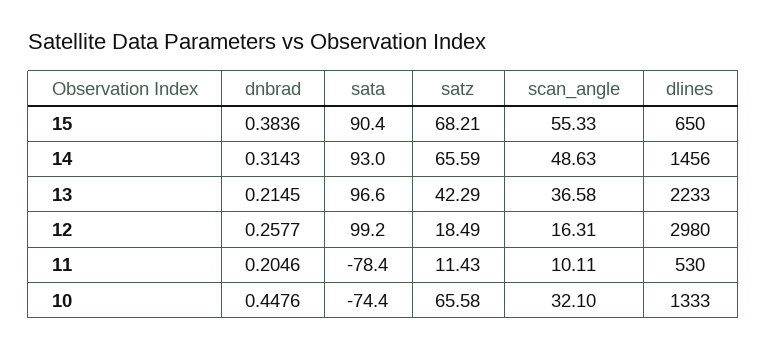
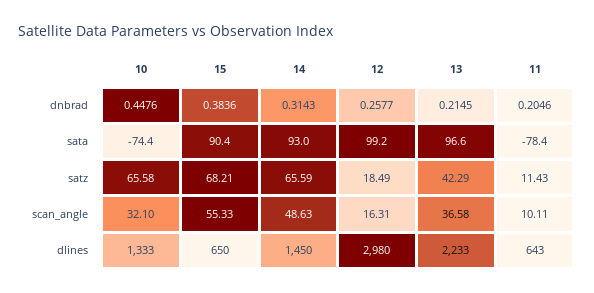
dlines, 14: 1456 -> 1450
dlines, 11: 530 -> 643

